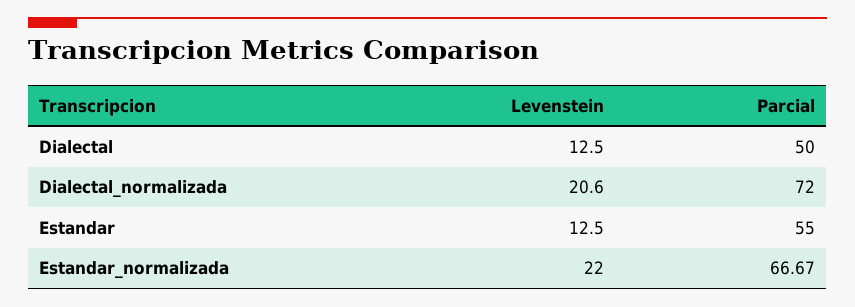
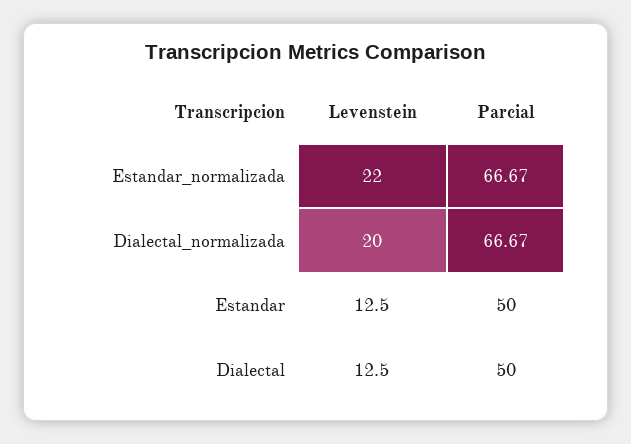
Levenstein, Dialectal_normalizada: 20.6 -> 20
Parcial, Dialectal_normalizada: 72 -> 66.67
Parcial, Estandar: 55 -> 50

